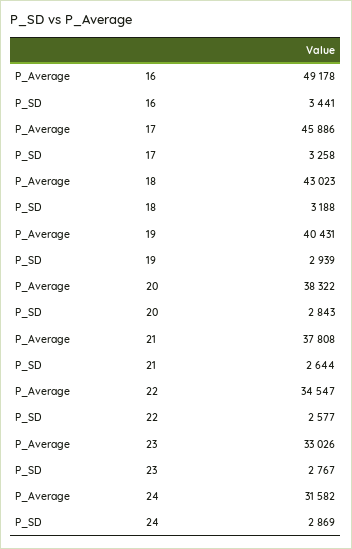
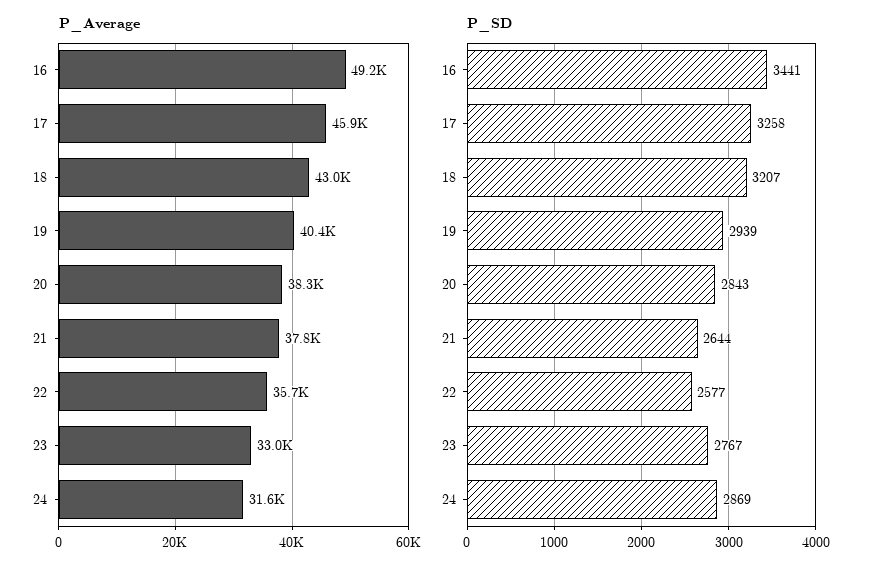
P_SD, 18: 3188 -> 3207
P_Average, 22: 34547 -> 35700

